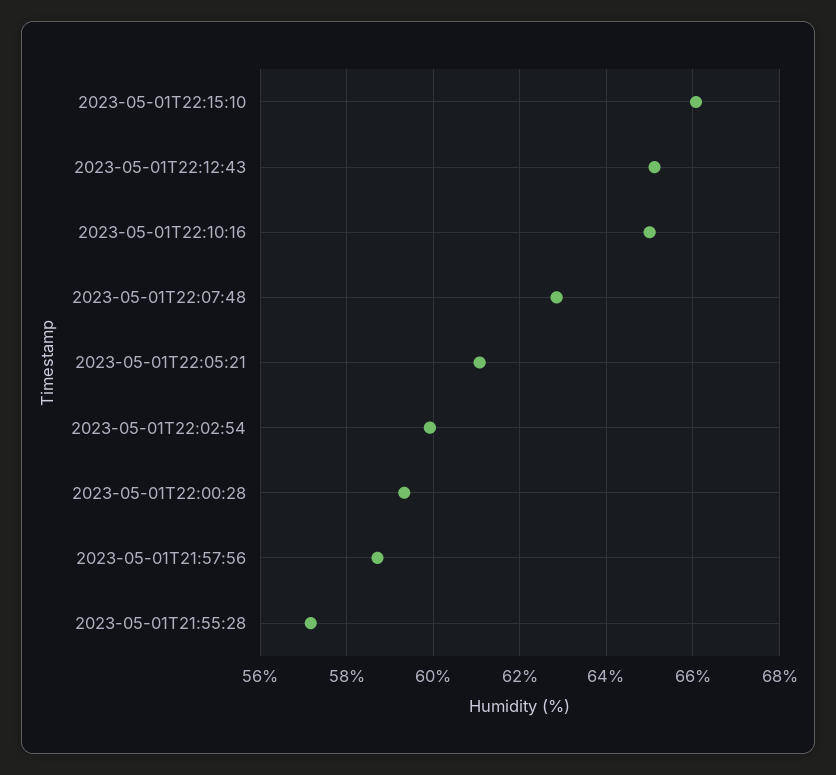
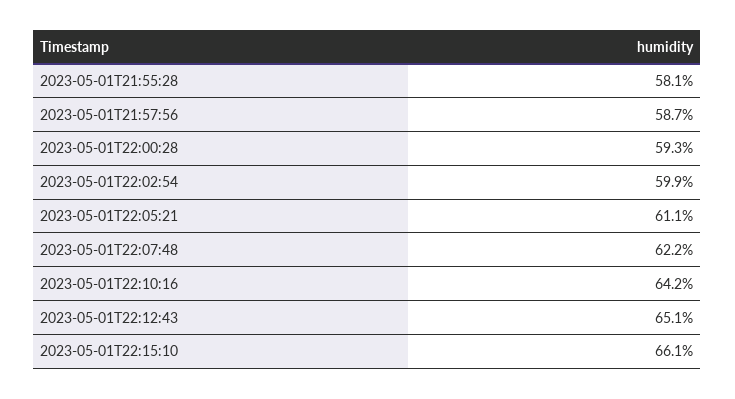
2023-05-01T22:10:16: 65 -> 64.2
2023-05-01T22:07:48: 62.8 -> 62.2
2023-05-01T21:55:28: 57.2 -> 58.1

